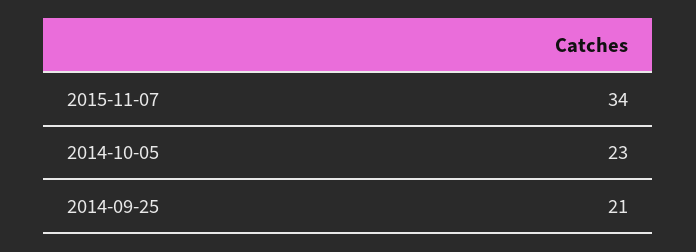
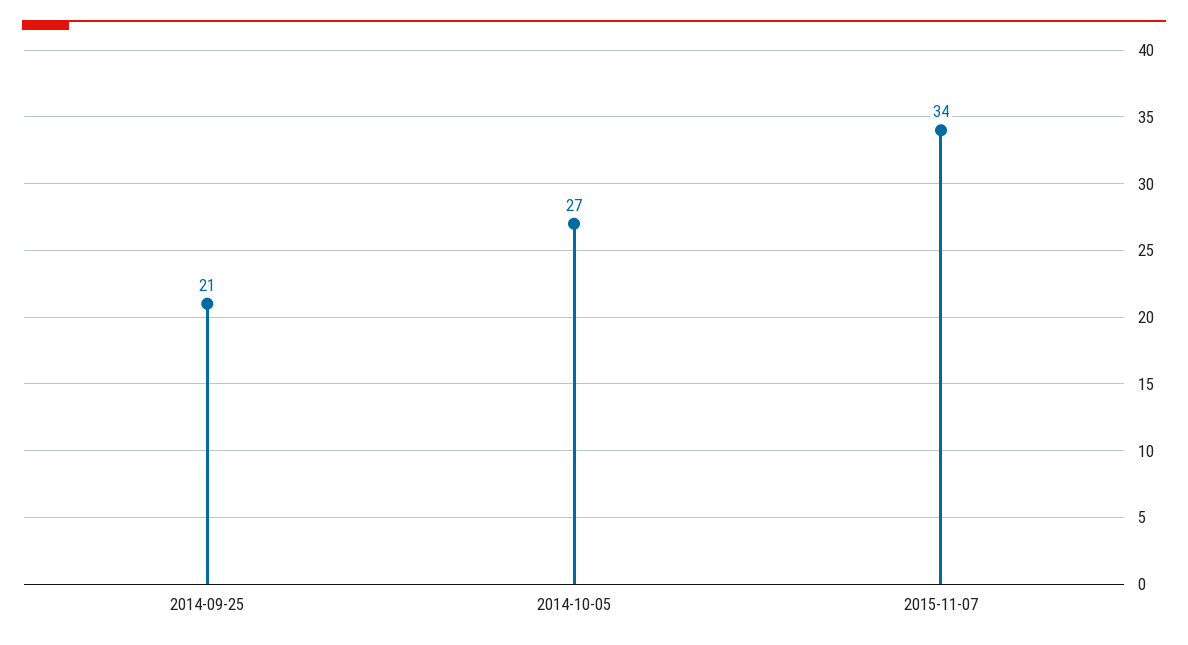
2014-10-05: 23 -> 27

